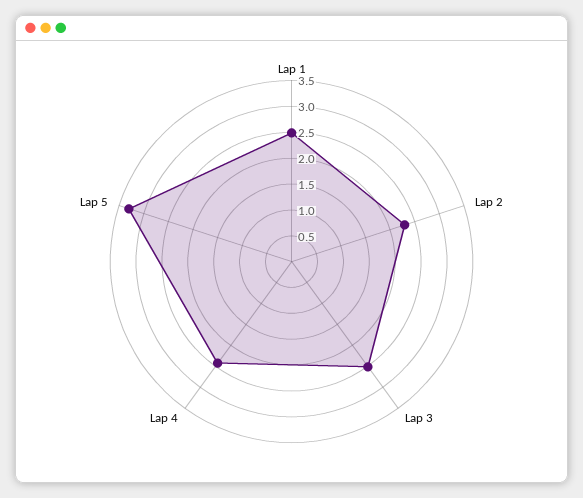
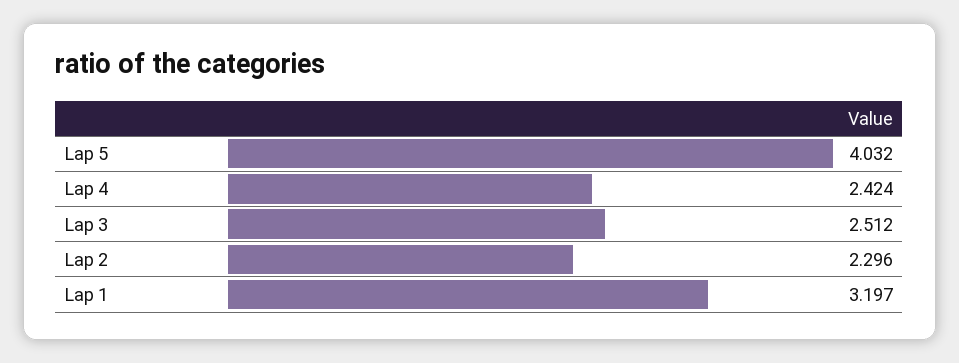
Lap 1: 2.5 -> 3.197
Lap 5: 3.25 -> 4.032

